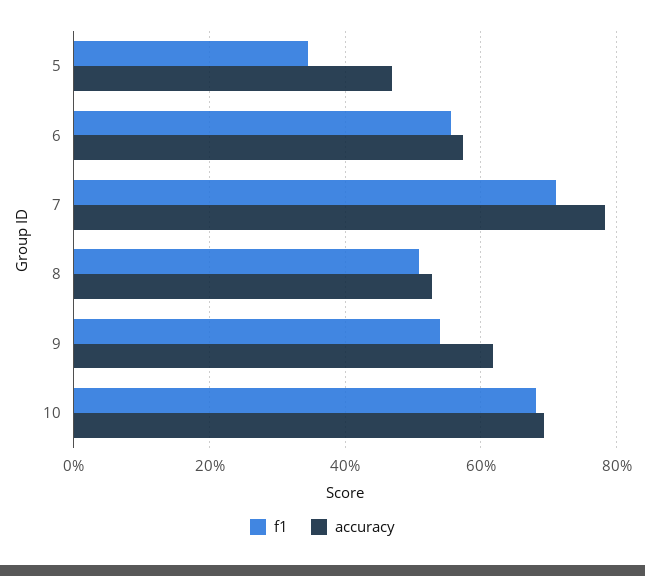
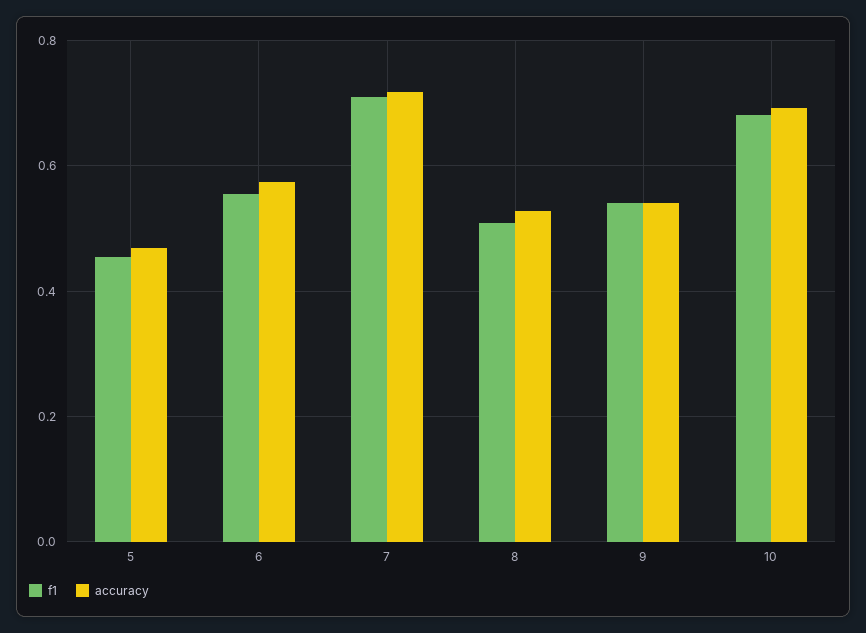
f1, 5: 0.34 -> 0.46
accuracy, 7: 0.78 -> 0.72
accuracy, 9: 0.62 -> 0.54

